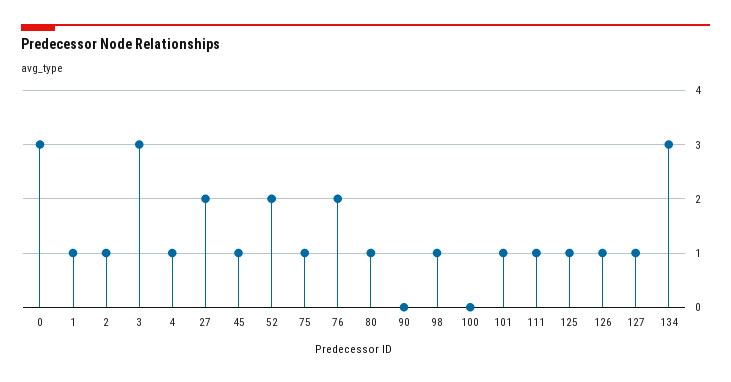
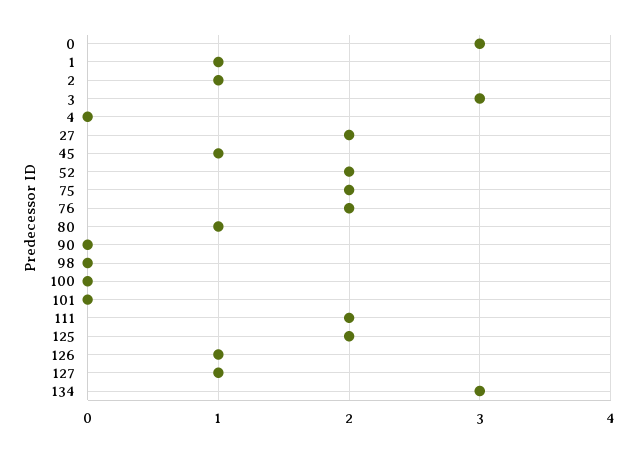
4: 1 -> 0
75: 1 -> 2
98: 1 -> 0
101: 1 -> 0
111: 1 -> 2
125: 1 -> 2

